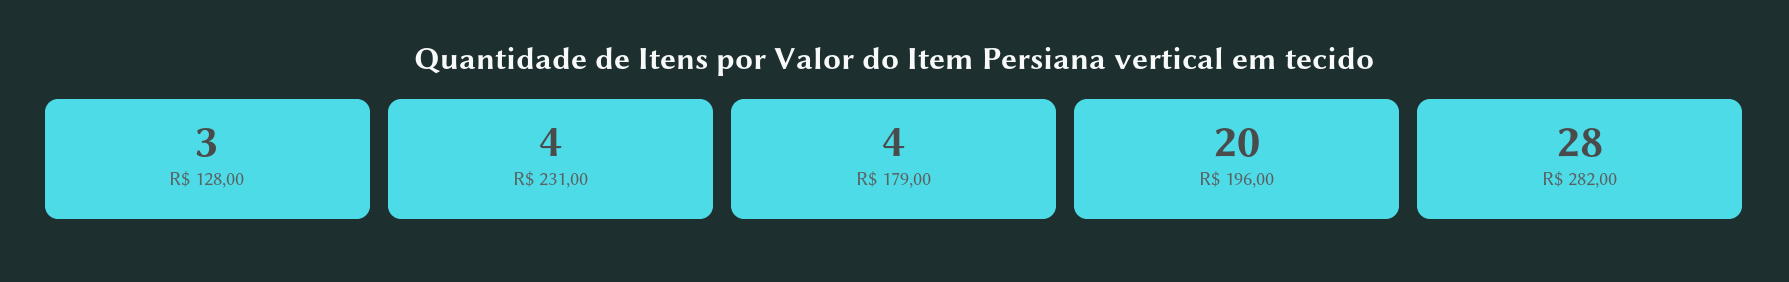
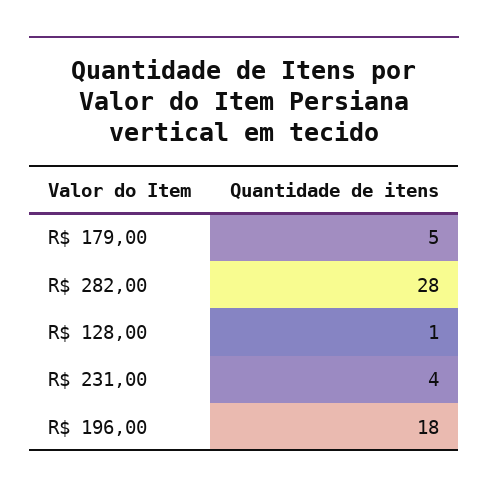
R$ 128,00: 3 -> 1
R$ 179,00: 4 -> 5
R$ 196,00: 20 -> 18

